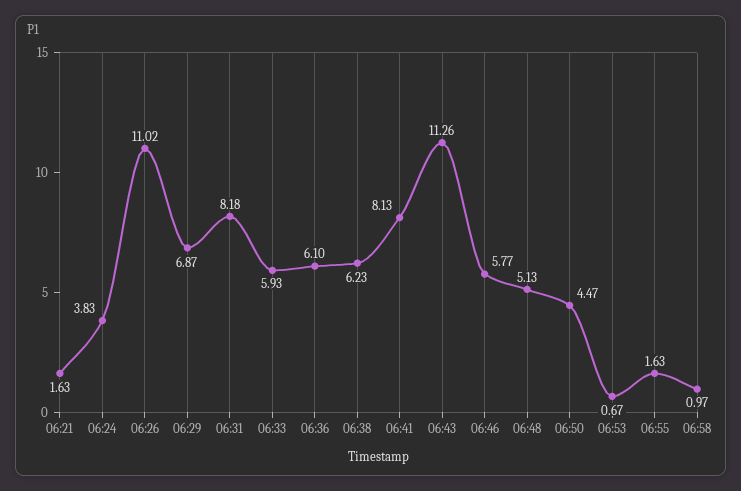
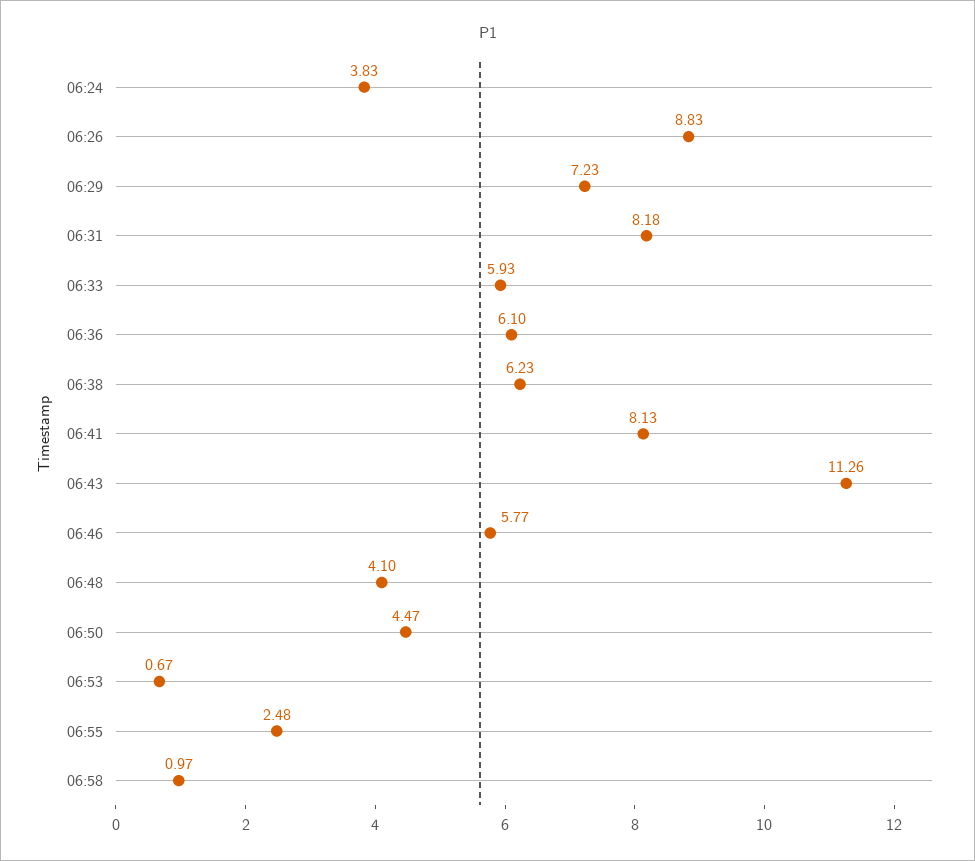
06:21: 1.63 -> none
06:26: 11.02 -> 8.83
06:29: 6.87 -> 7.23
06:48: 5.13 -> 4.1
06:55: 1.63 -> 2.48

